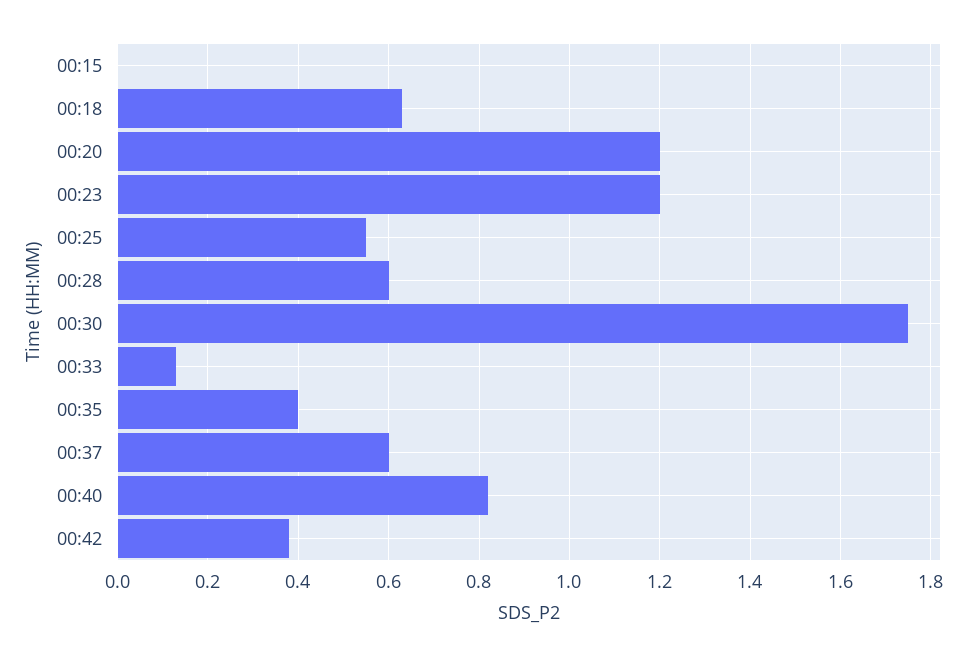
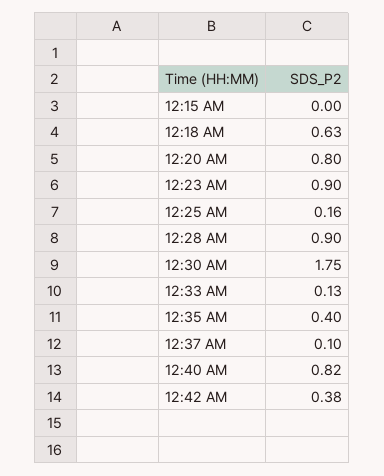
00:20: 1.2 -> 0.8
00:23: 1.2 -> 0.9
00:25: 0.55 -> 0.16
00:28: 0.6 -> 0.9
00:37: 0.6 -> 0.1

